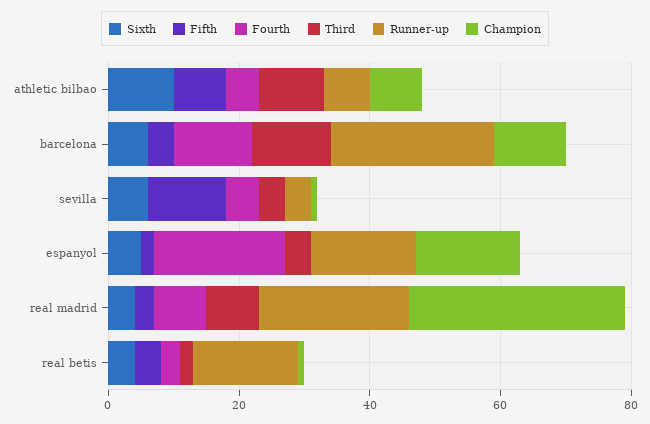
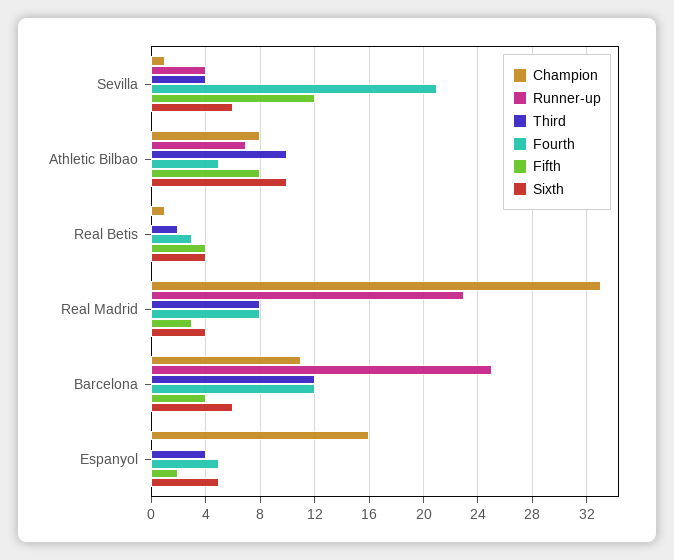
Fourth, sevilla: 5 -> 21
Fourth, espanyol: 20 -> 5
Runner-up, espanyol: 15 -> 0
Runner-up, real betis: 15 -> 0

